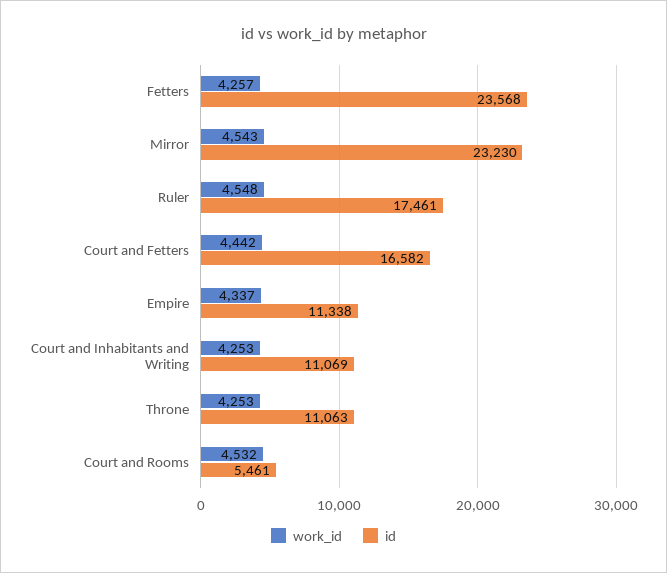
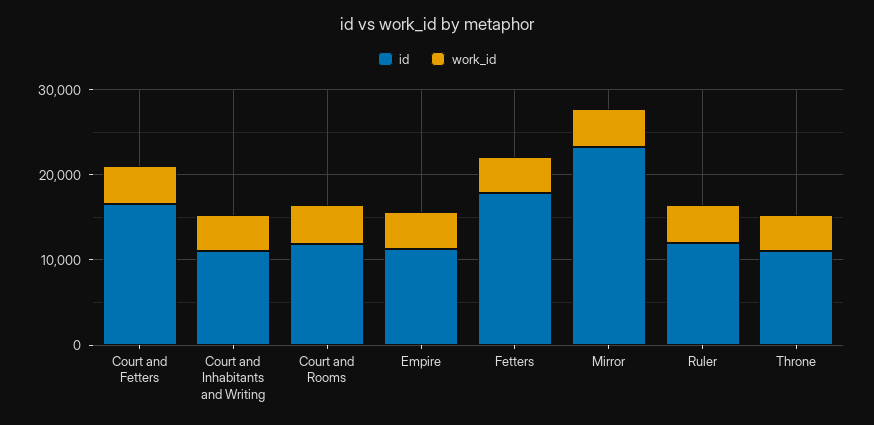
id, Fetters: 23568 -> 18000
id, Ruler: 17461 -> 12000
id, Court and Rooms: 5461 -> 12000

